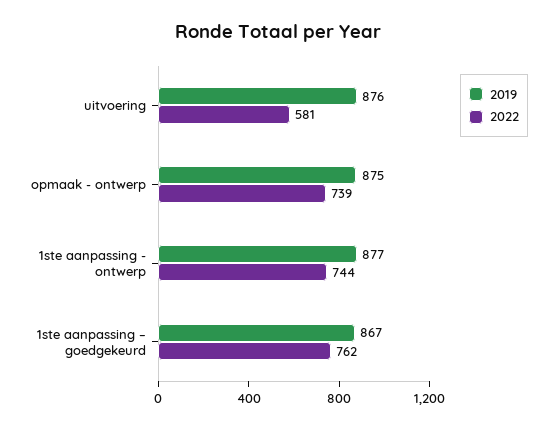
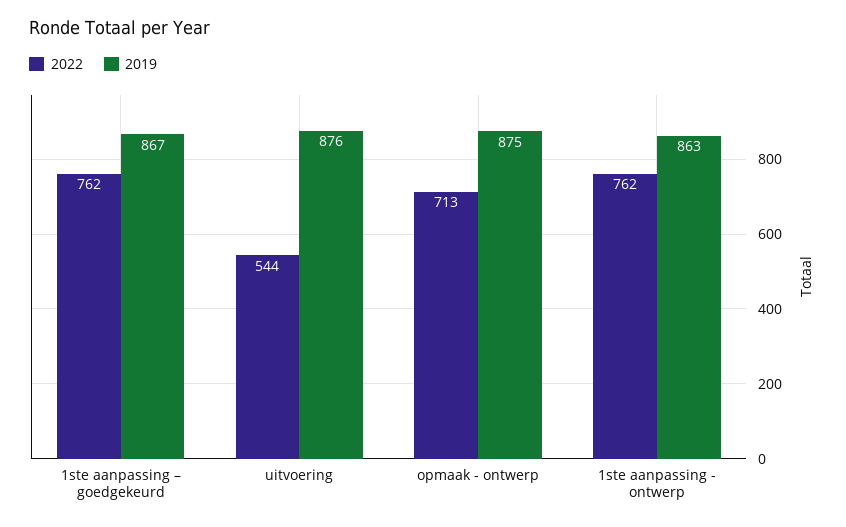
2022, uitvoering: 581 -> 544
2022, opmaak - ontwerp: 739 -> 713
2019, 1ste aanpassing - ontwerp: 877 -> 863
2022, 1ste aanpassing - ontwerp: 744 -> 762

